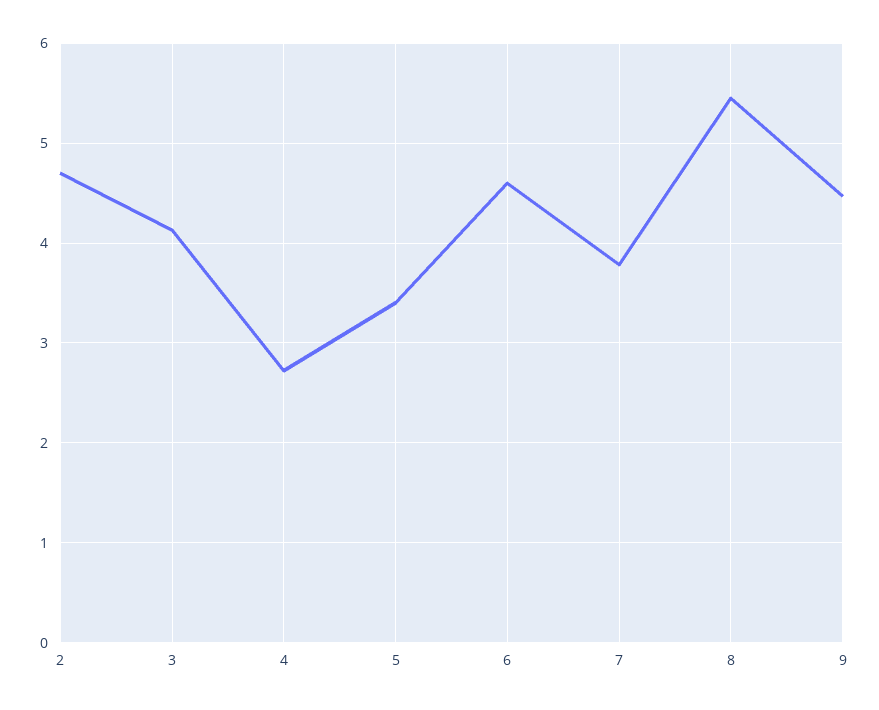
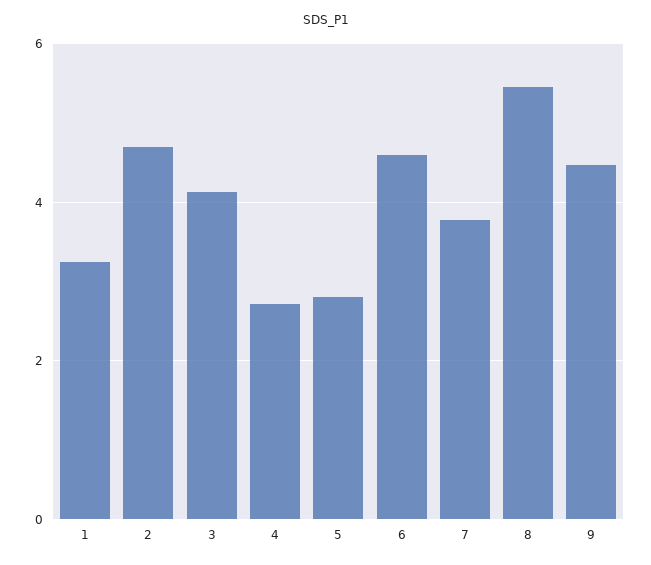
5: 3.4 -> 2.8
1: none -> 3.2

